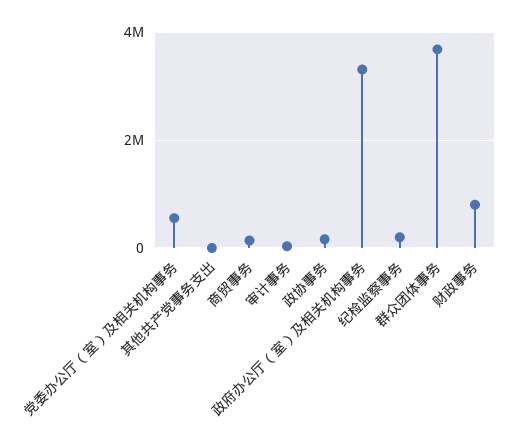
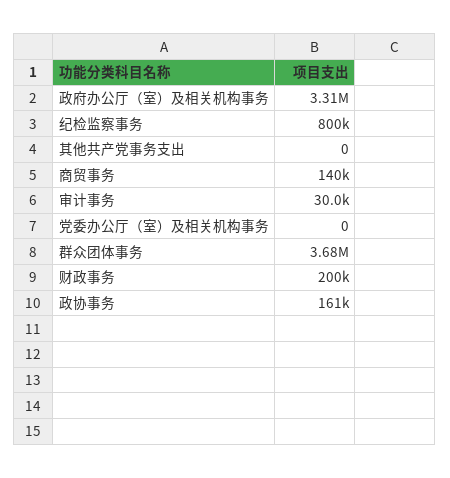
党委办公厅（室）及相关机构事务: 600000 -> 0
纪检监察事务: 200000 -> 800000
财政事务: 800000 -> 200000

